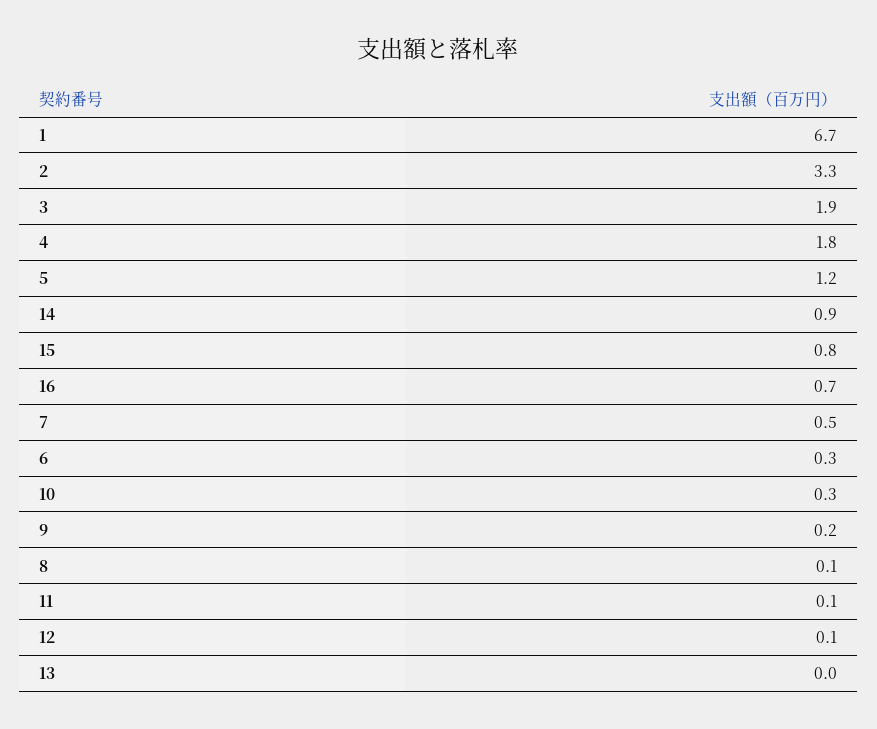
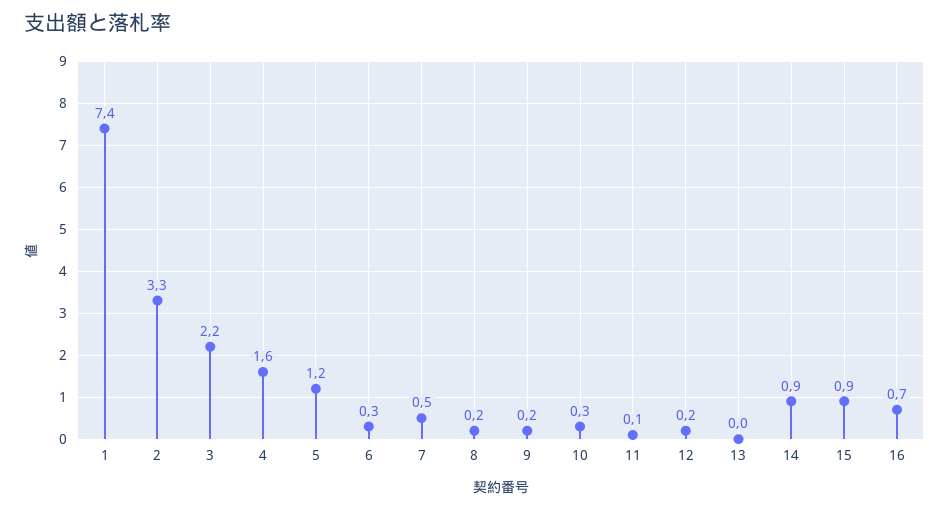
1: 6.7 -> 7.4
3: 1.9 -> 2.2
4: 1.8 -> 1.6
15: 0.8 -> 0.9
8: 0.1 -> 0.2
12: 0.1 -> 0.2

